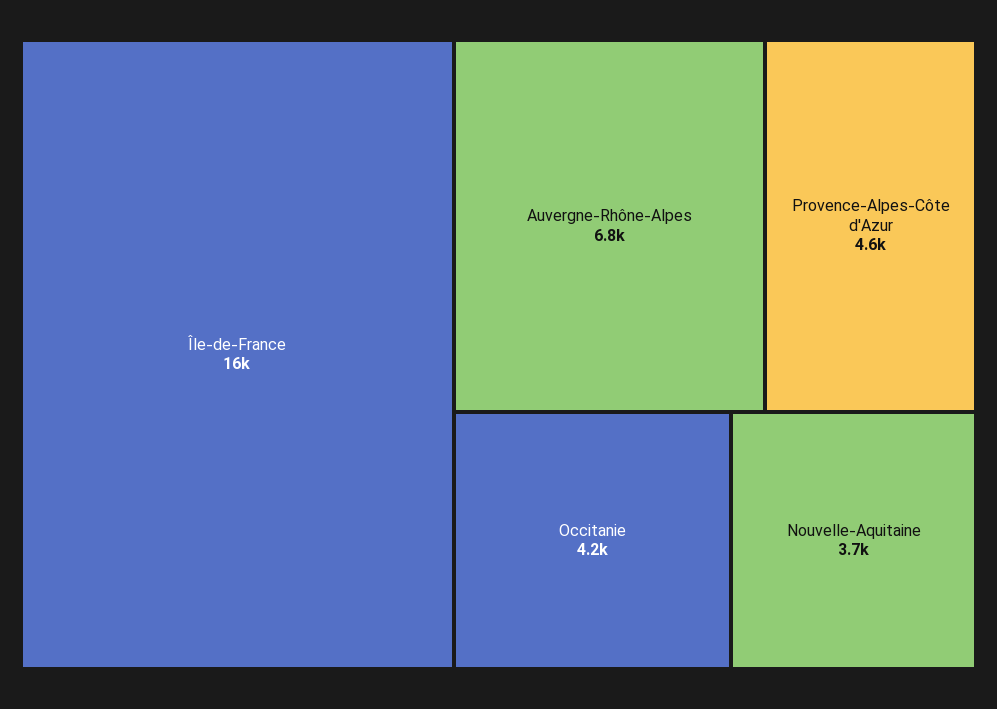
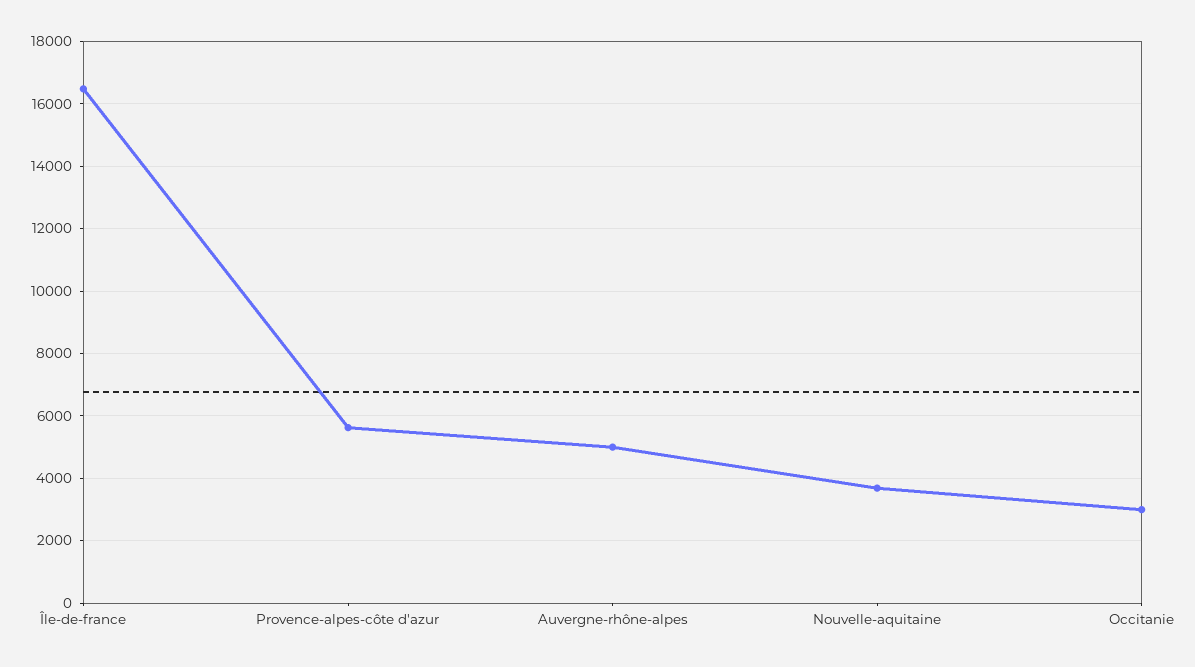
Auvergne-Rhône-Alpes: 6800 -> 5000
Provence-Alpes-Côte d'Azur: 4600 -> 5600
Occitanie: 4200 -> 3000

